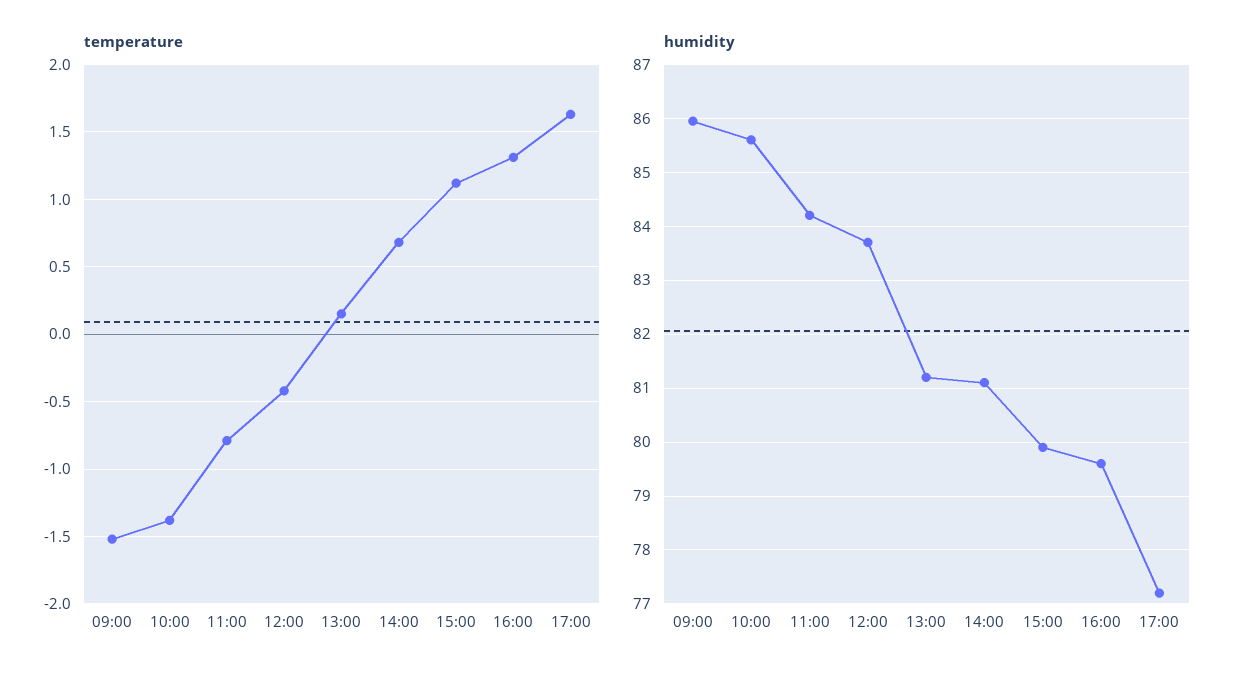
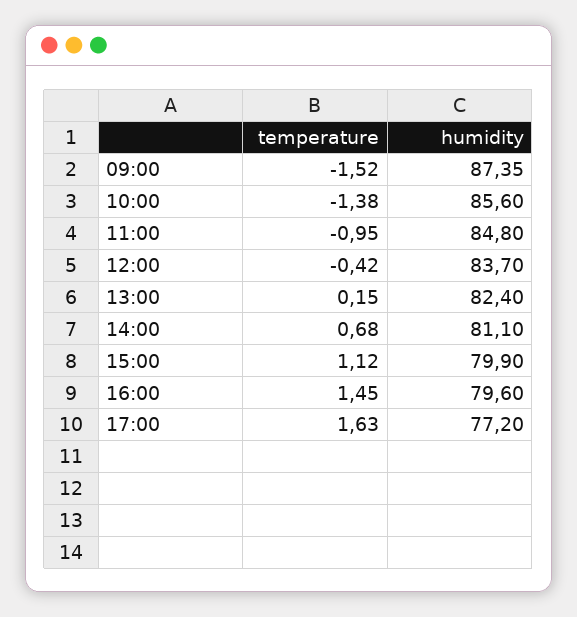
temperature, 11:00: -0.8 -> -0.95
temperature, 16:00: 1.3 -> 1.45
humidity, 09:00: 86 -> 87.35
humidity, 11:00: 84.2 -> 84.8
humidity, 13:00: 81.2 -> 82.4

